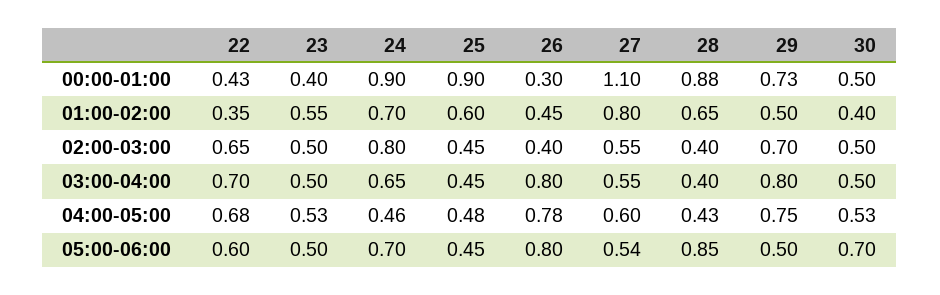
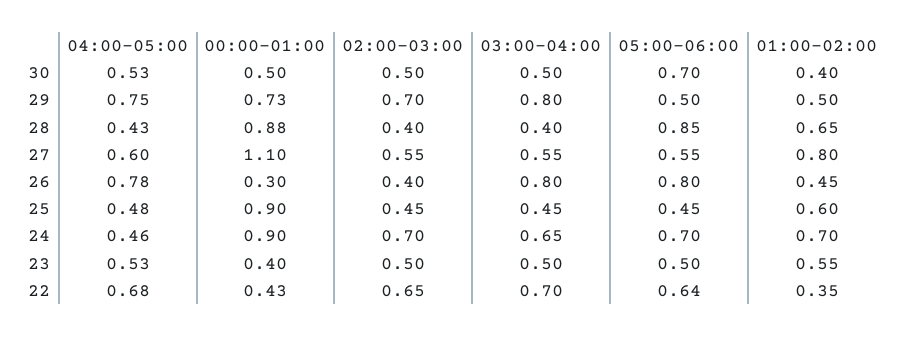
24, 02:00-03:00: 0.8 -> 0.7
22, 05:00-06:00: 0.6 -> 0.64
27, 05:00-06:00: 0.54 -> 0.55

